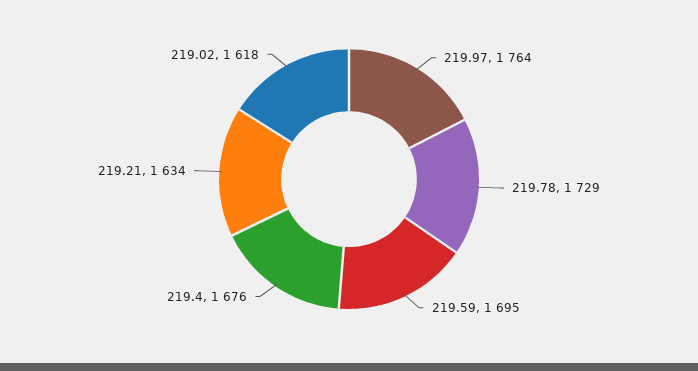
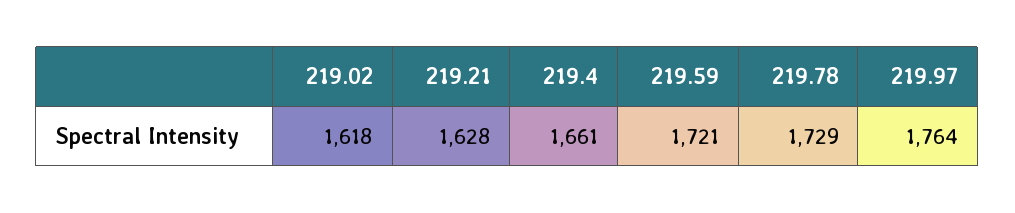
219.59: 1695 -> 1721
219.4: 1676 -> 1661
219.21: 1634 -> 1628

